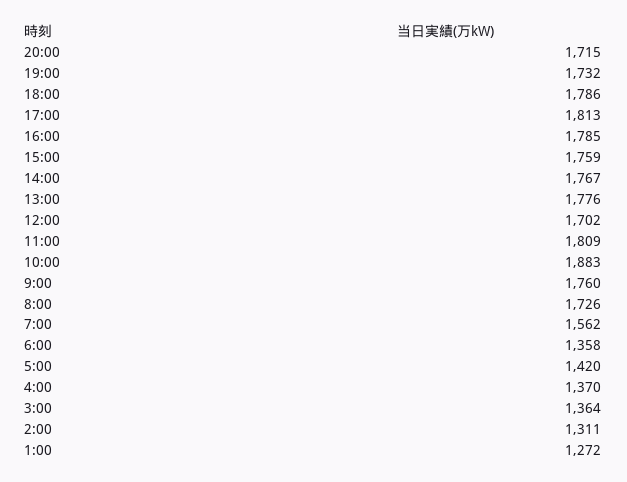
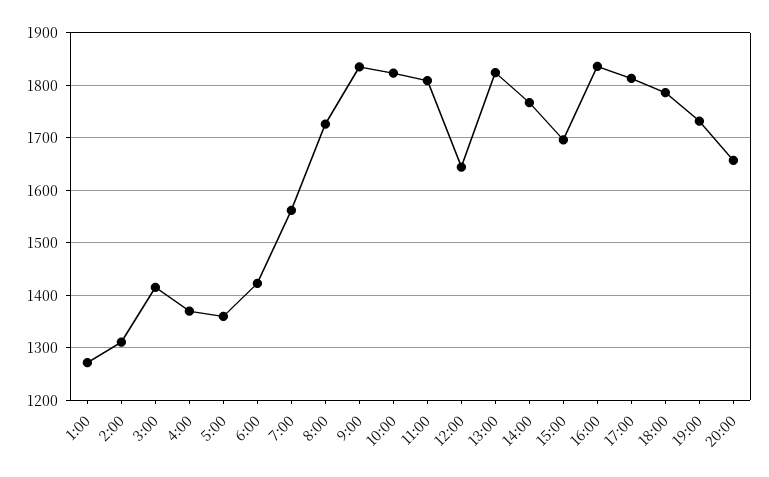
20:00: 1715 -> 1660
16:00: 1785 -> 1840
15:00: 1759 -> 1700
13:00: 1776 -> 1820
12:00: 1702 -> 1640
10:00: 1883 -> 1820
9:00: 1760 -> 1840
6:00: 1358 -> 1420
5:00: 1420 -> 1360
3:00: 1364 -> 1420

